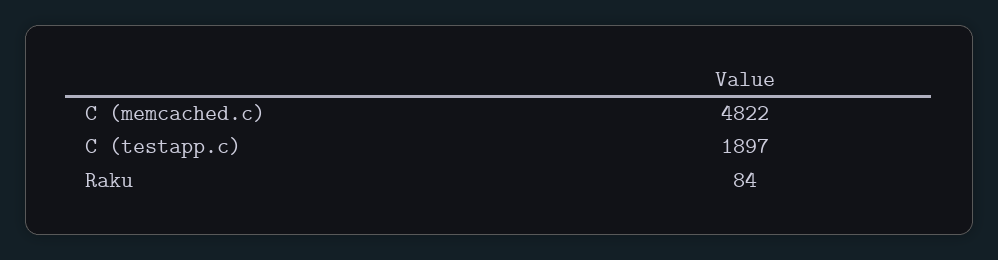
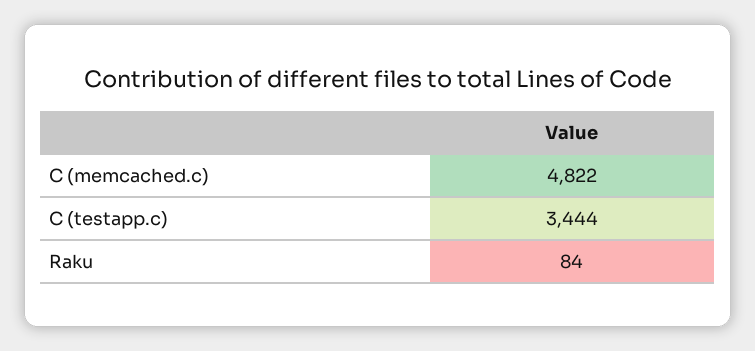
C (testapp.c): 1897 -> 3444

